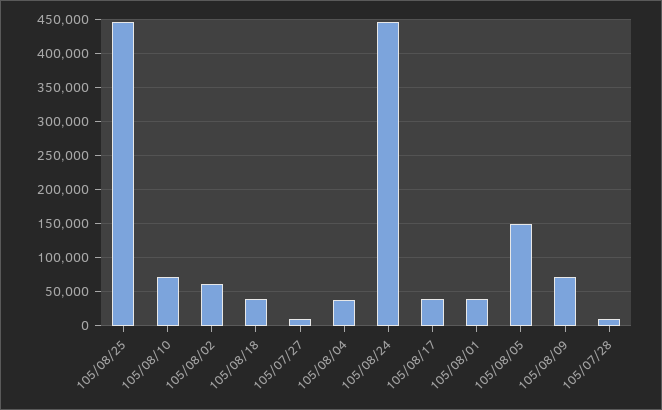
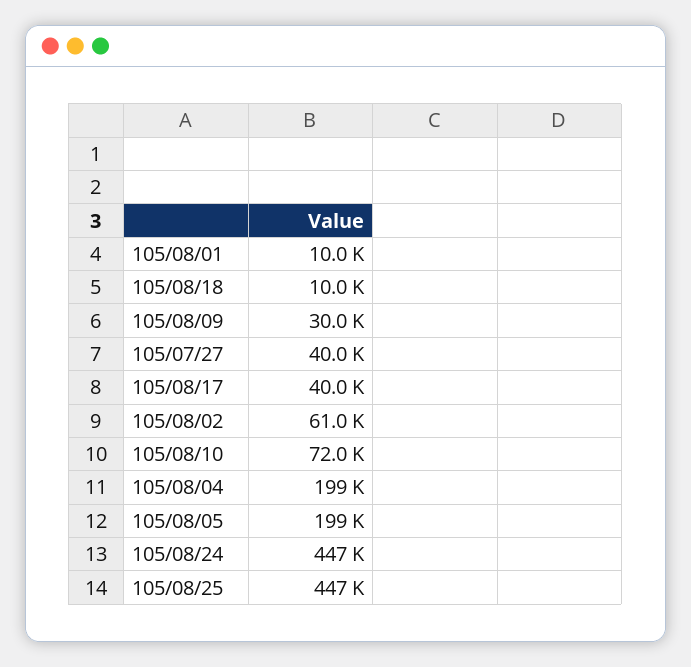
105/08/18: 40000 -> 10000
105/07/27: 10000 -> 40000
105/08/04: 40000 -> 199000
105/08/01: 40000 -> 10000
105/08/05: 150000 -> 199000
105/08/09: 70000 -> 30000
105/07/28: 10000 -> none

